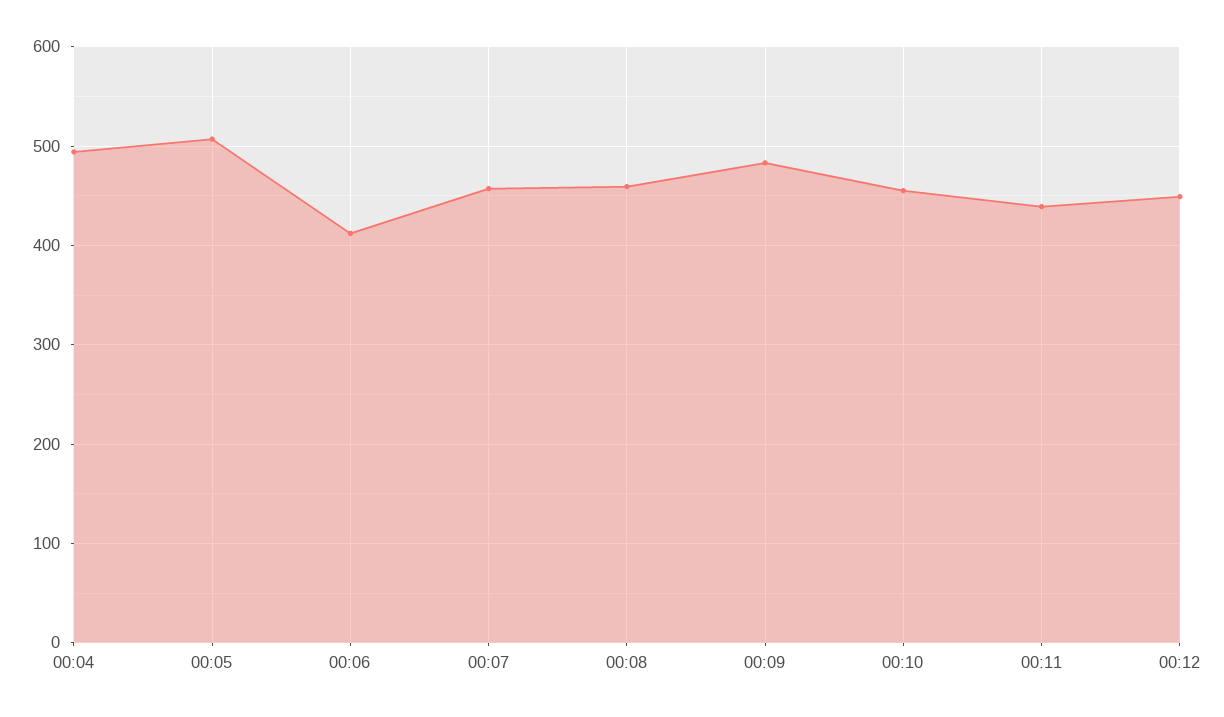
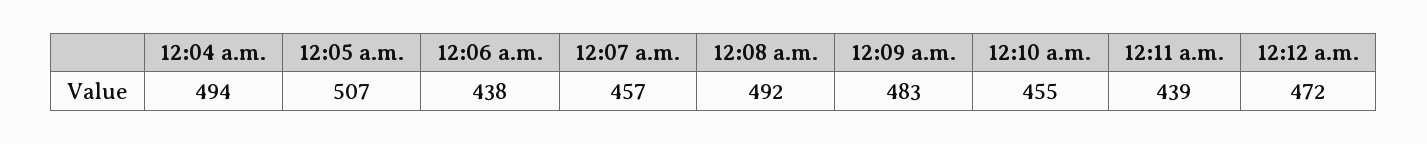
00:06: 410 -> 438
00:08: 460 -> 492
00:12: 450 -> 472

